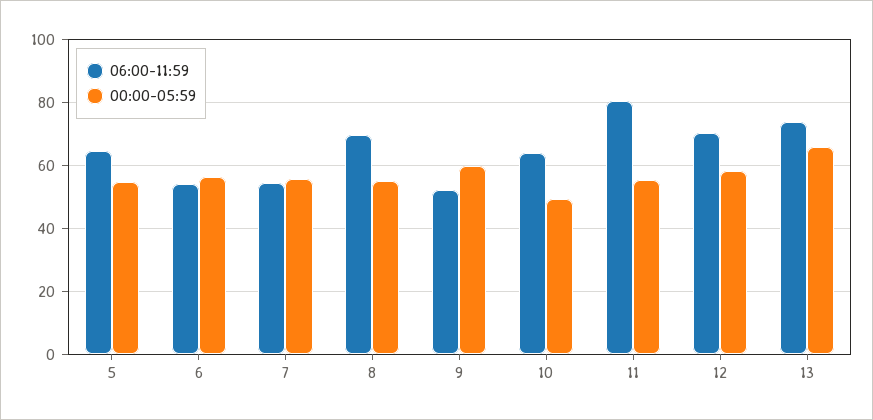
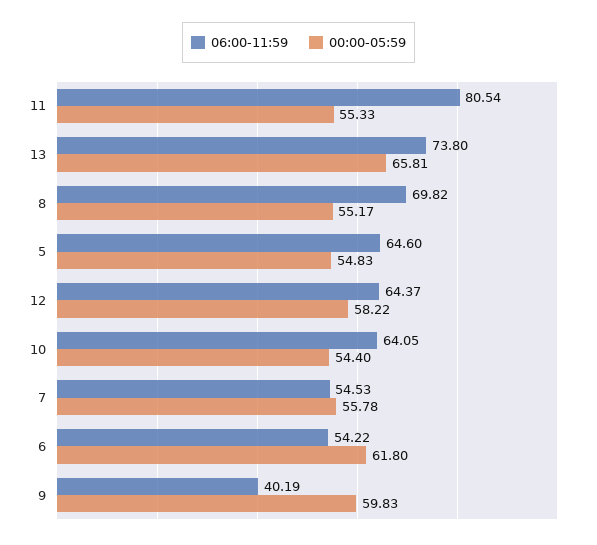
00:00-05:59, 6: 56 -> 61.8
06:00-11:59, 9: 52 -> 40.19
00:00-05:59, 10: 50 -> 54.4
06:00-11:59, 12: 70 -> 64.37

